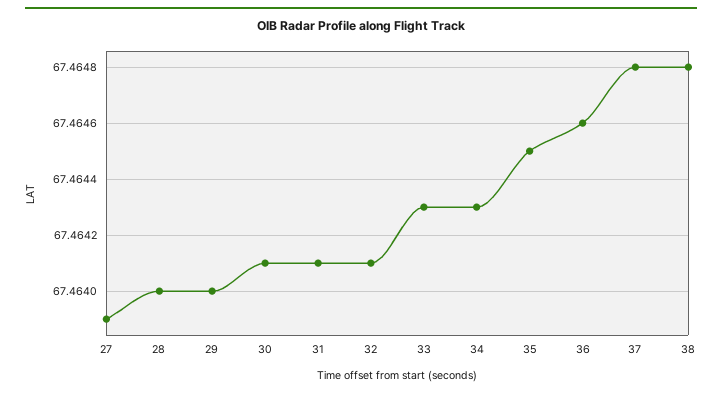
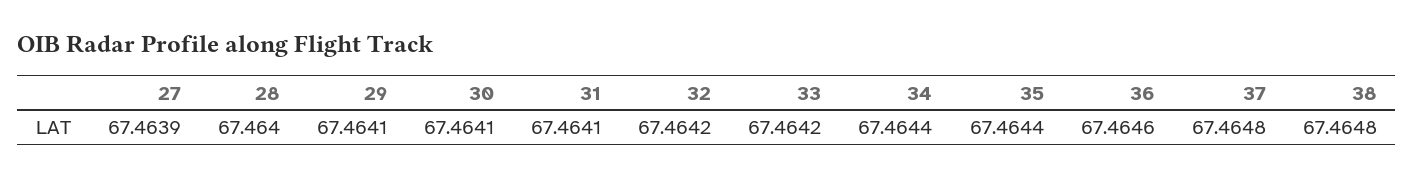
29: 67.464 -> 67.4641
32: 67.4641 -> 67.4642
33: 67.4643 -> 67.4642
34: 67.4643 -> 67.4644
35: 67.4645 -> 67.4644

